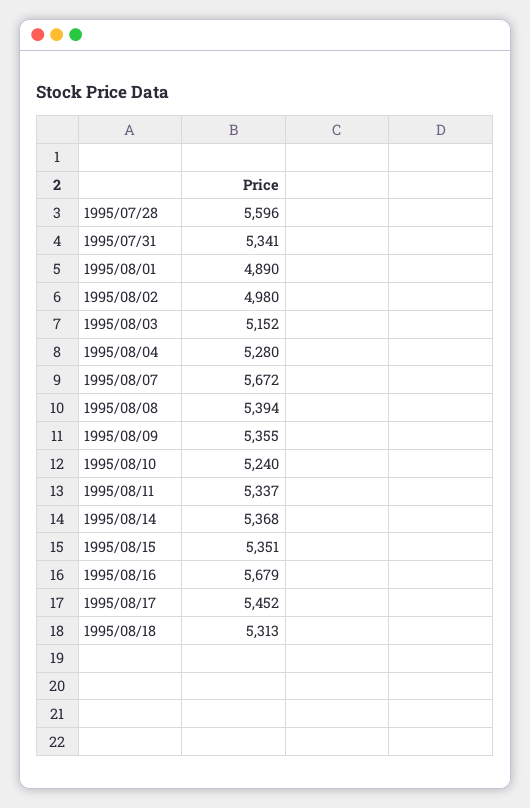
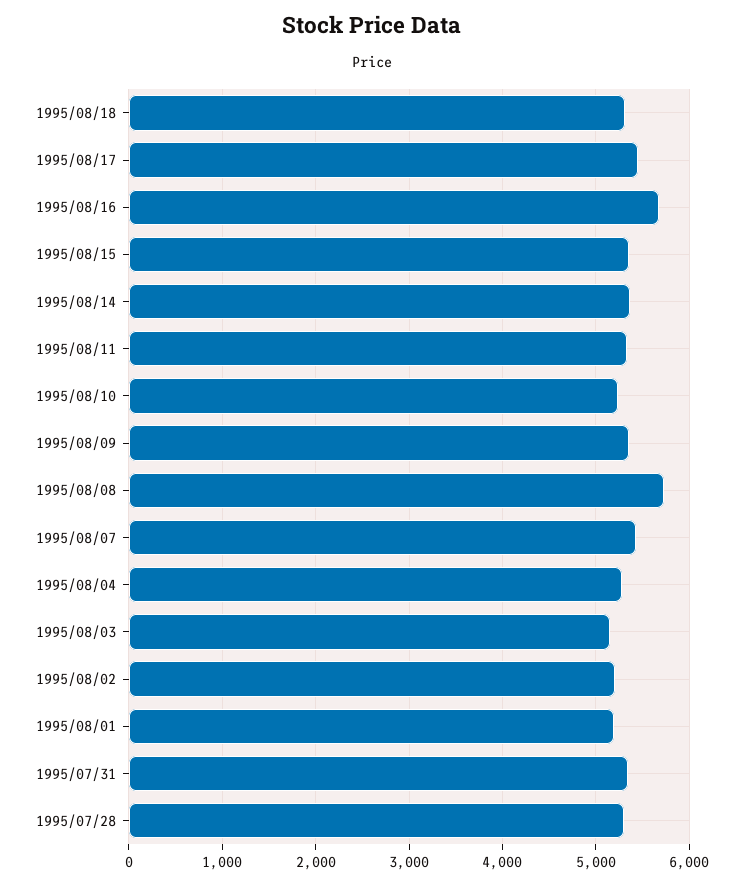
1995/07/28: 5596 -> 5300
1995/08/01: 4890 -> 5200
1995/08/02: 4980 -> 5200
1995/08/07: 5672 -> 5400
1995/08/08: 5394 -> 5700

